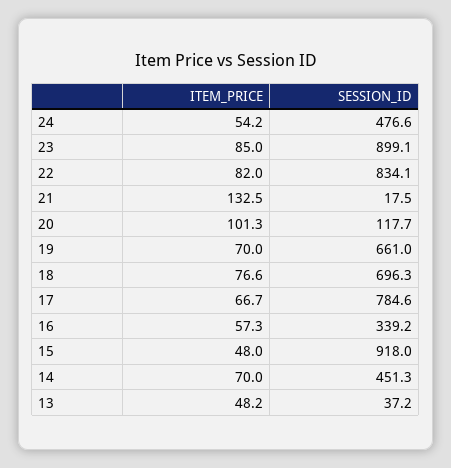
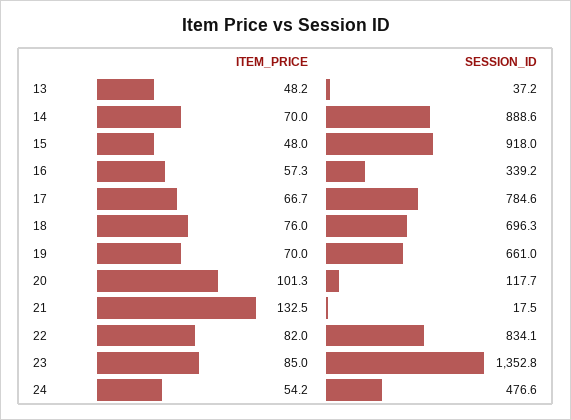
SESSION_ID, 23: 899.1 -> 1352.8
ITEM_PRICE, 18: 76.6 -> 76
SESSION_ID, 14: 451.3 -> 888.6

